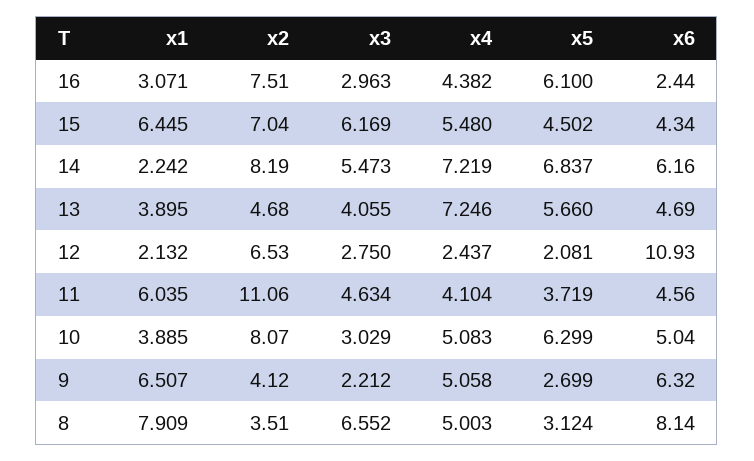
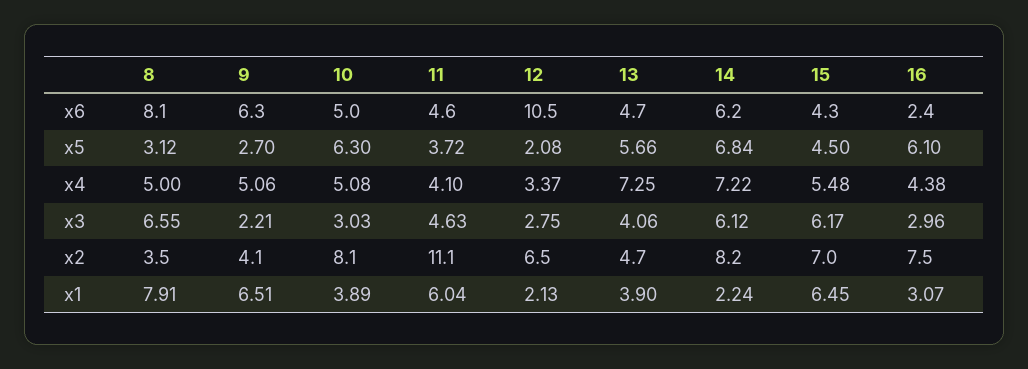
x3, 14: 5.473 -> 6.12
x4, 12: 2.437 -> 3.37
x6, 12: 10.93 -> 10.5

